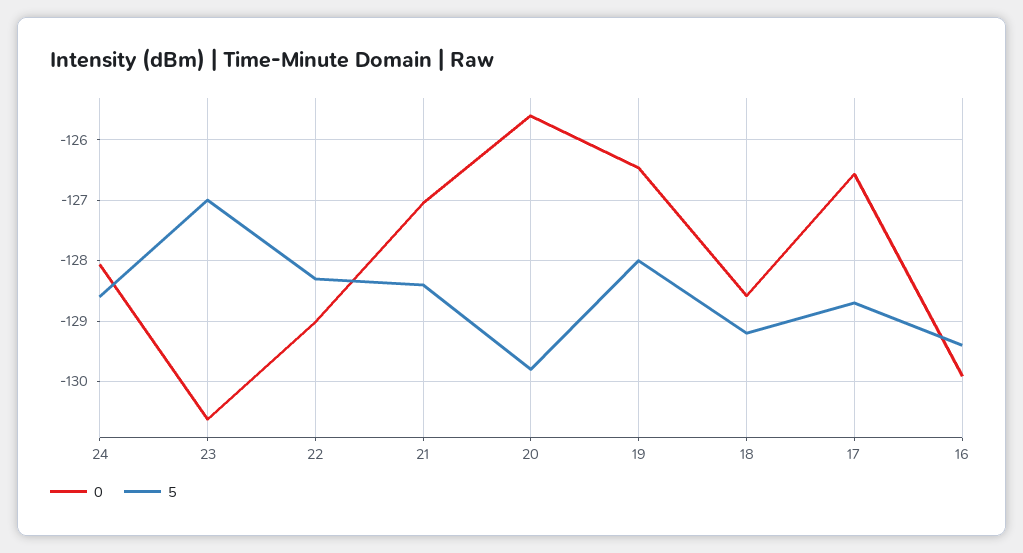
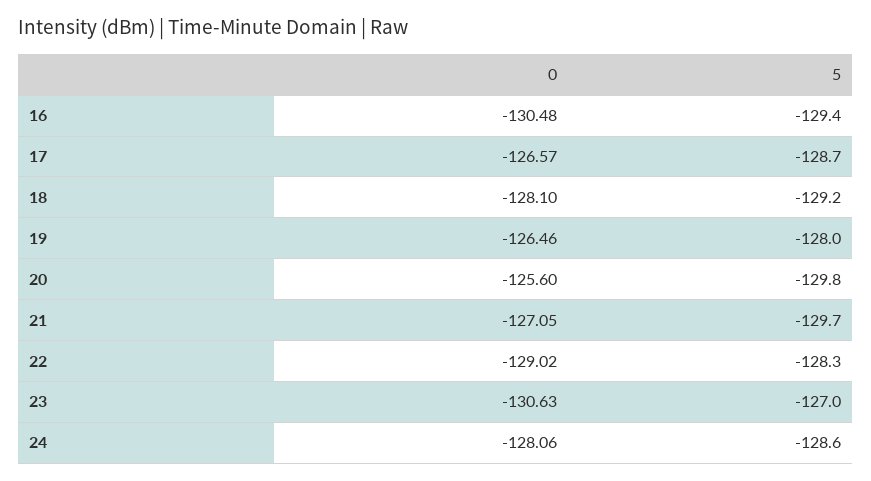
5, 21: -128.4 -> -129.7
0, 18: -128.6 -> -128.1
0, 16: -129.9 -> -130.48

